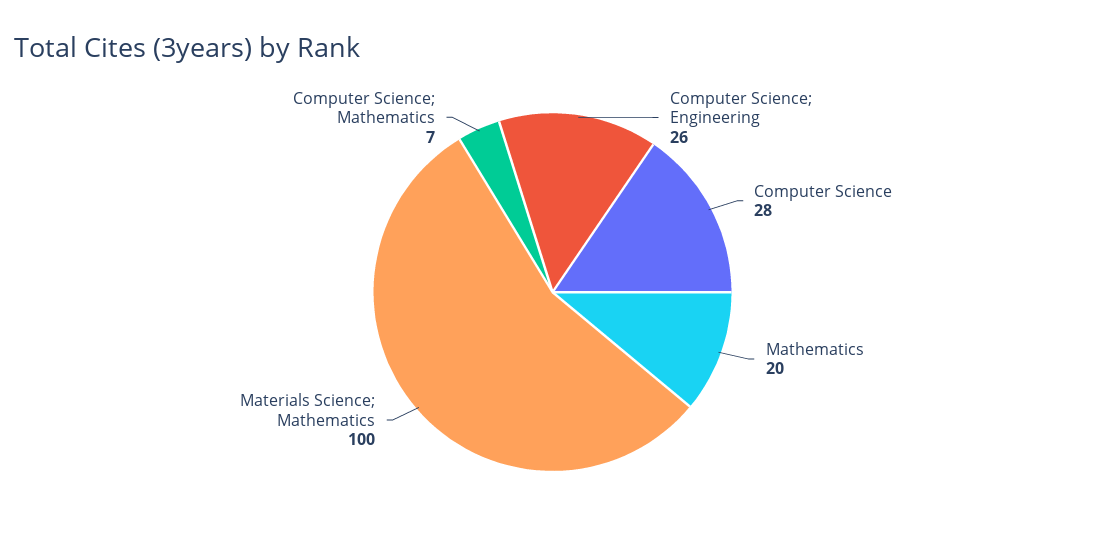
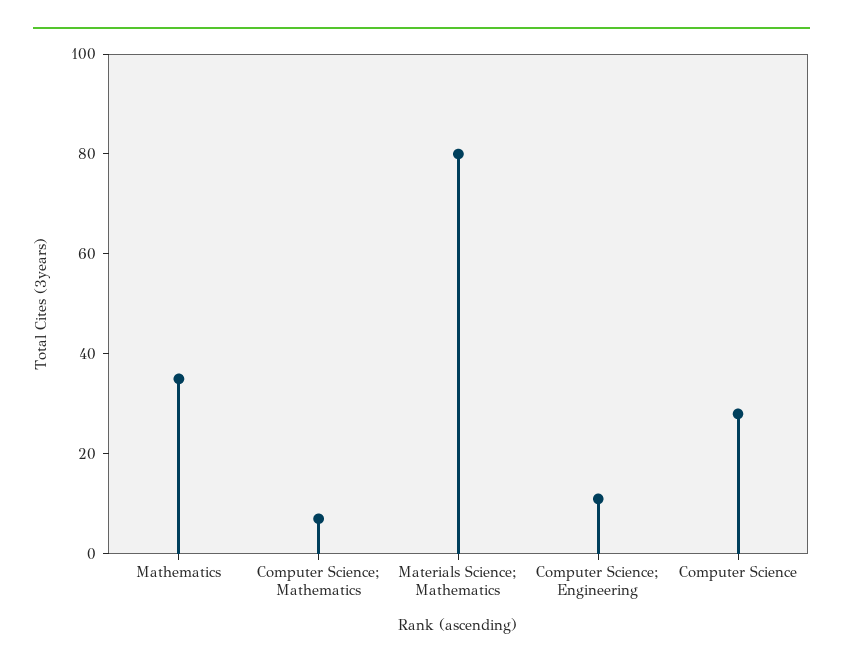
Computer Science; Engineering: 26 -> 10
Mathematics: 20 -> 35
Materials Science; Mathematics: 100 -> 80

